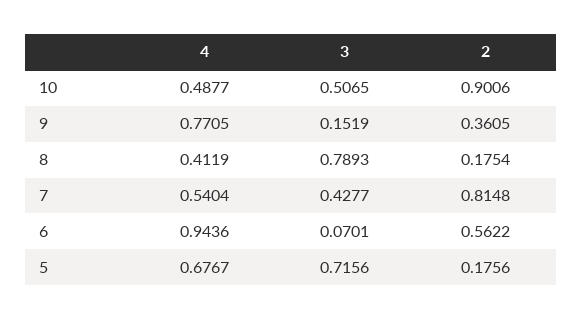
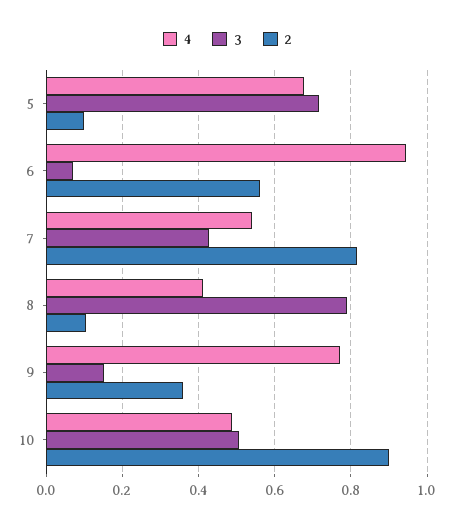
2, 8: 0.1754 -> 0.1
2, 5: 0.1756 -> 0.1

